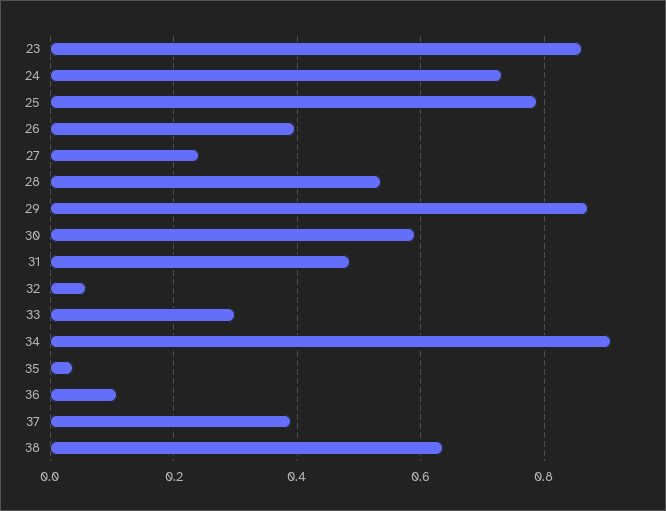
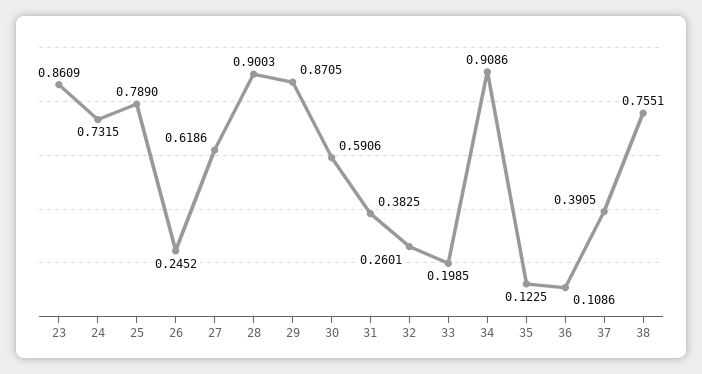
26: 0.4 -> 0.2452
27: 0.24 -> 0.6186
28: 0.54 -> 0.9003
31: 0.48 -> 0.3825
32: 0.06 -> 0.2601
33: 0.3 -> 0.1985
35: 0.04 -> 0.1225
38: 0.64 -> 0.7551

